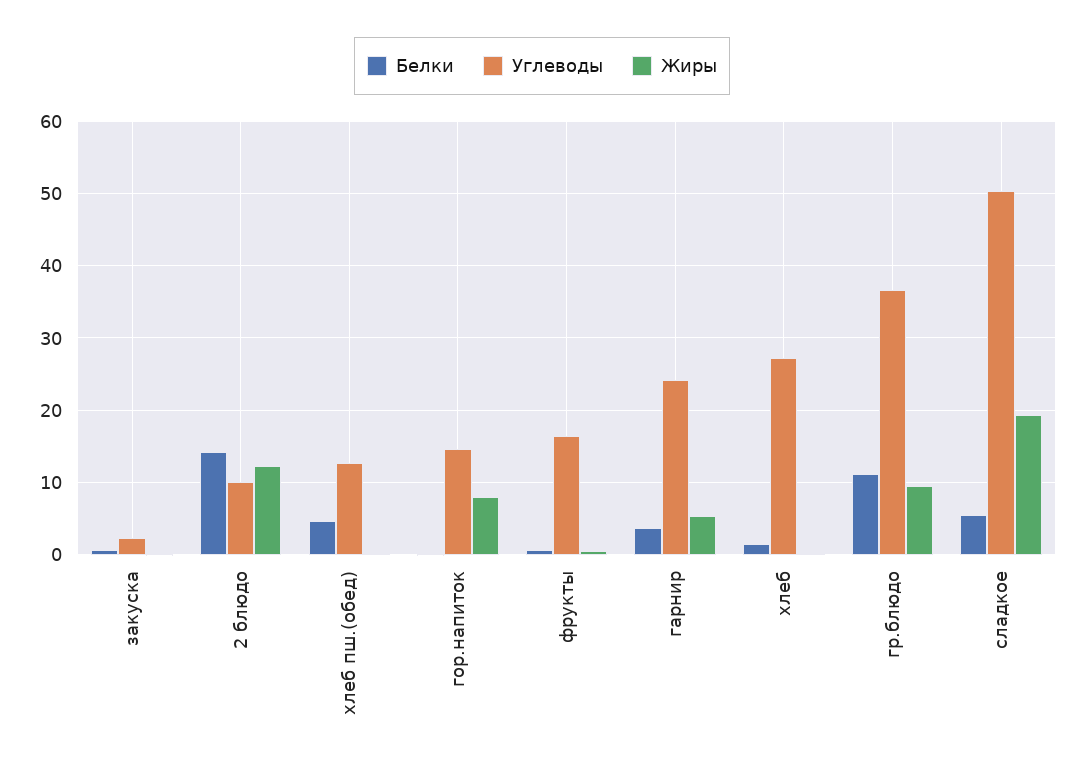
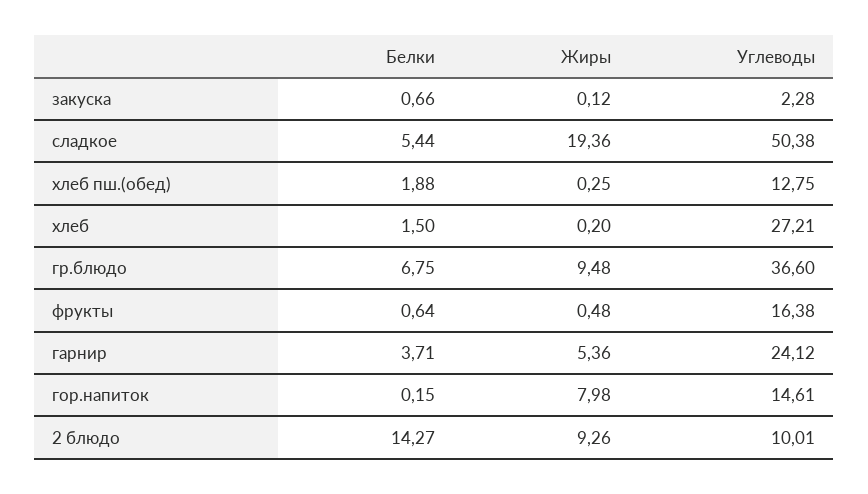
Жиры, 2 блюдо: 12 -> 9.26
Белки, хлеб пш.(обед): 5 -> 1.88
Белки, гр.блюдо: 11 -> 6.75

